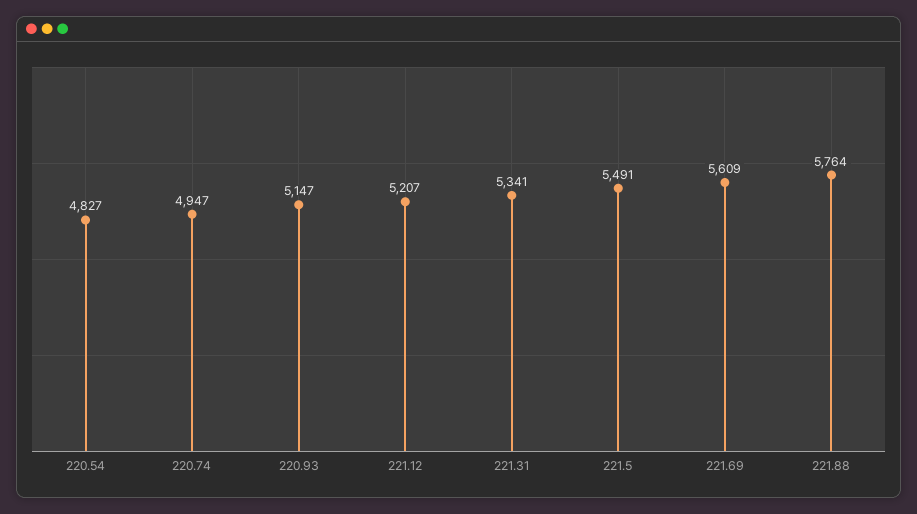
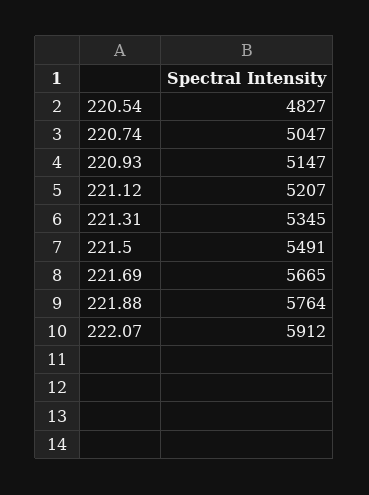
220.74: 4947 -> 5047
221.31: 5341 -> 5345
221.69: 5609 -> 5665
222.07: none -> 5912

